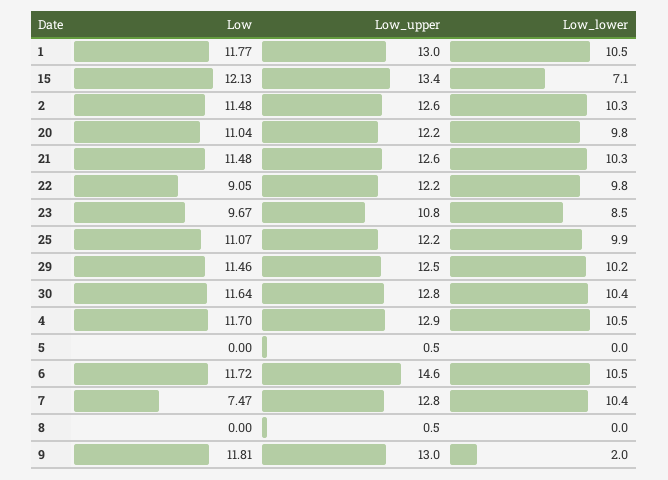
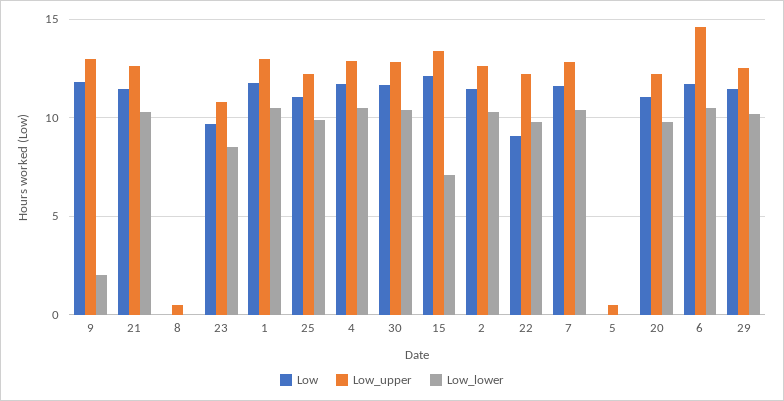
Low, 7: 7.47 -> 11.5

